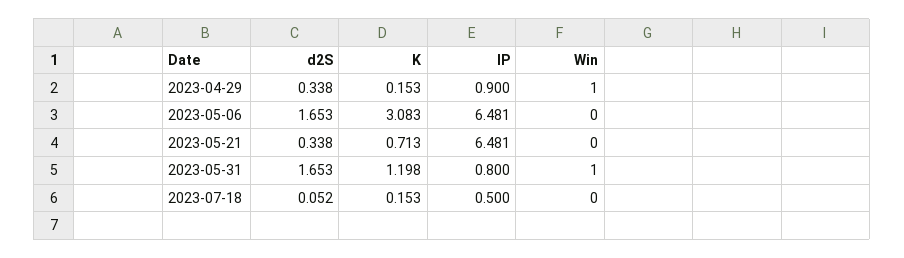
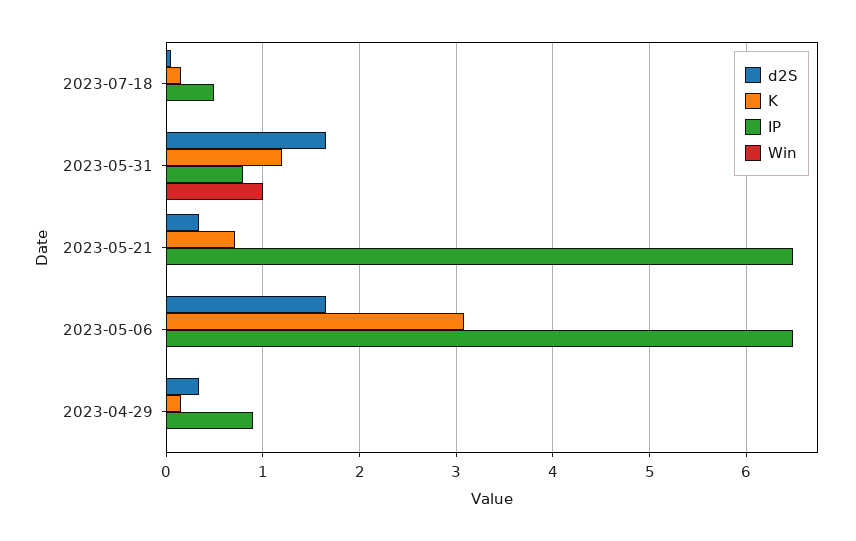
Win, 2023-04-29: 1 -> 0

